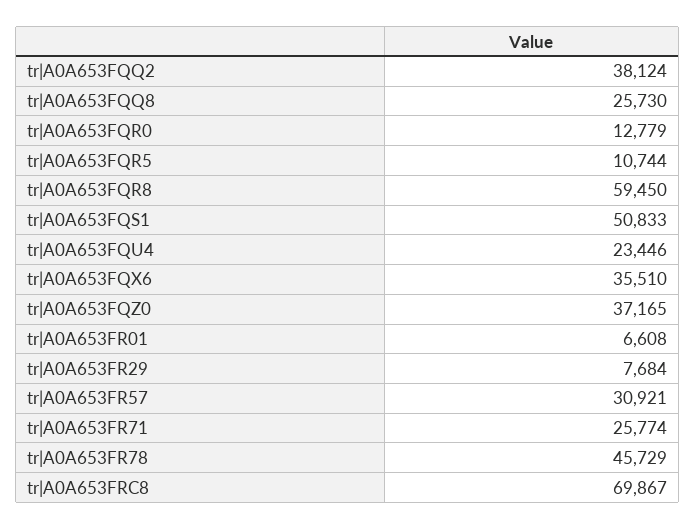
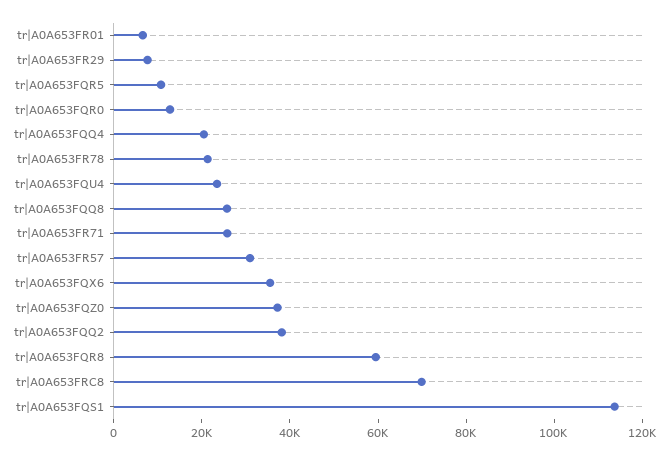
tr|A0A653FQS1: 50833 -> 115000
tr|A0A653FR78: 45729 -> 20000
tr|A0A653FQQ4: none -> 20000

